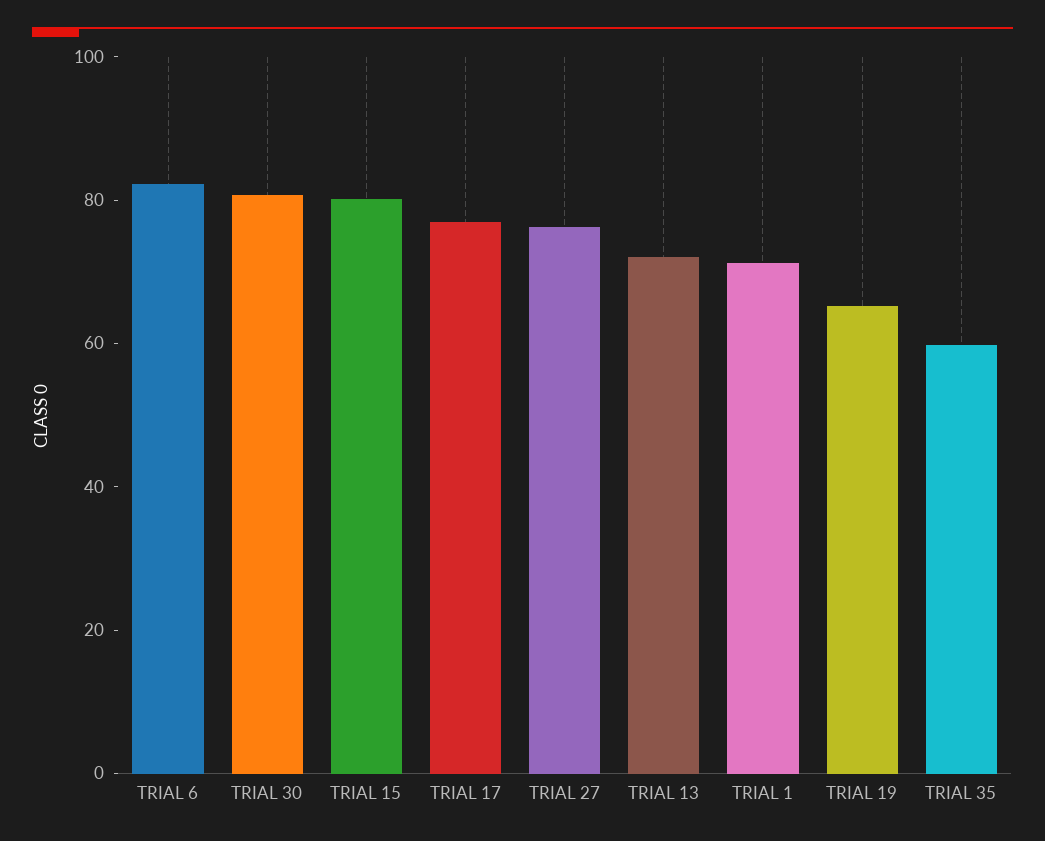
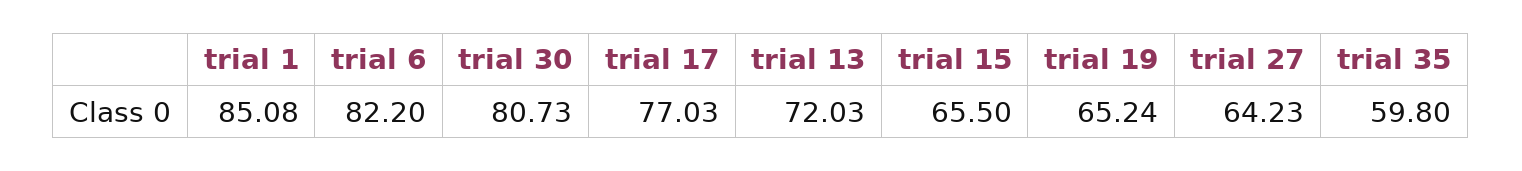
TRIAL 15: 80 -> 65.5
TRIAL 27: 75 -> 64.23
TRIAL 1: 70 -> 85.08

